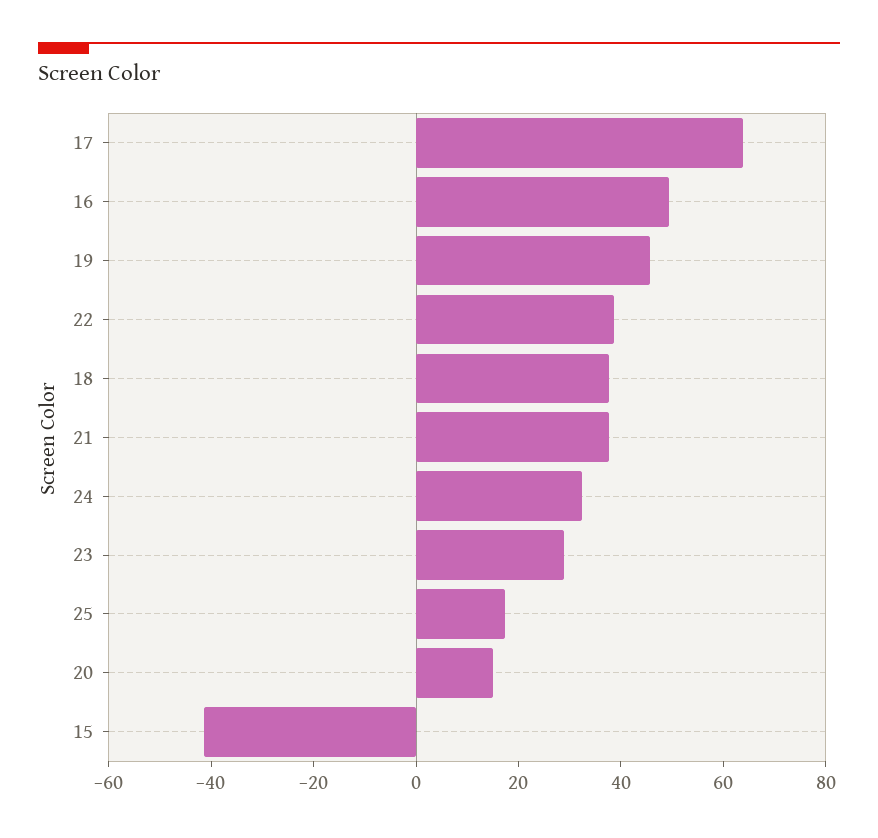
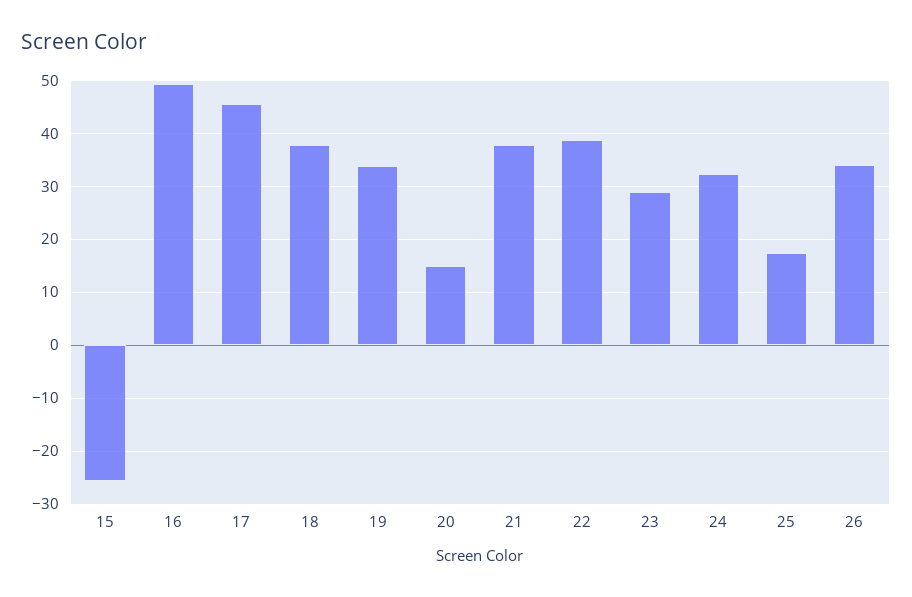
17: 65 -> 46
19: 45 -> 34
15: -40 -> -26
26: none -> 34

